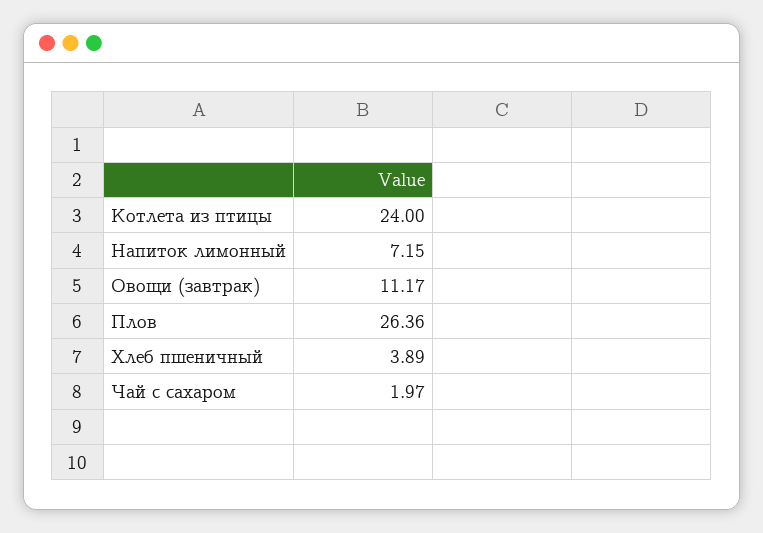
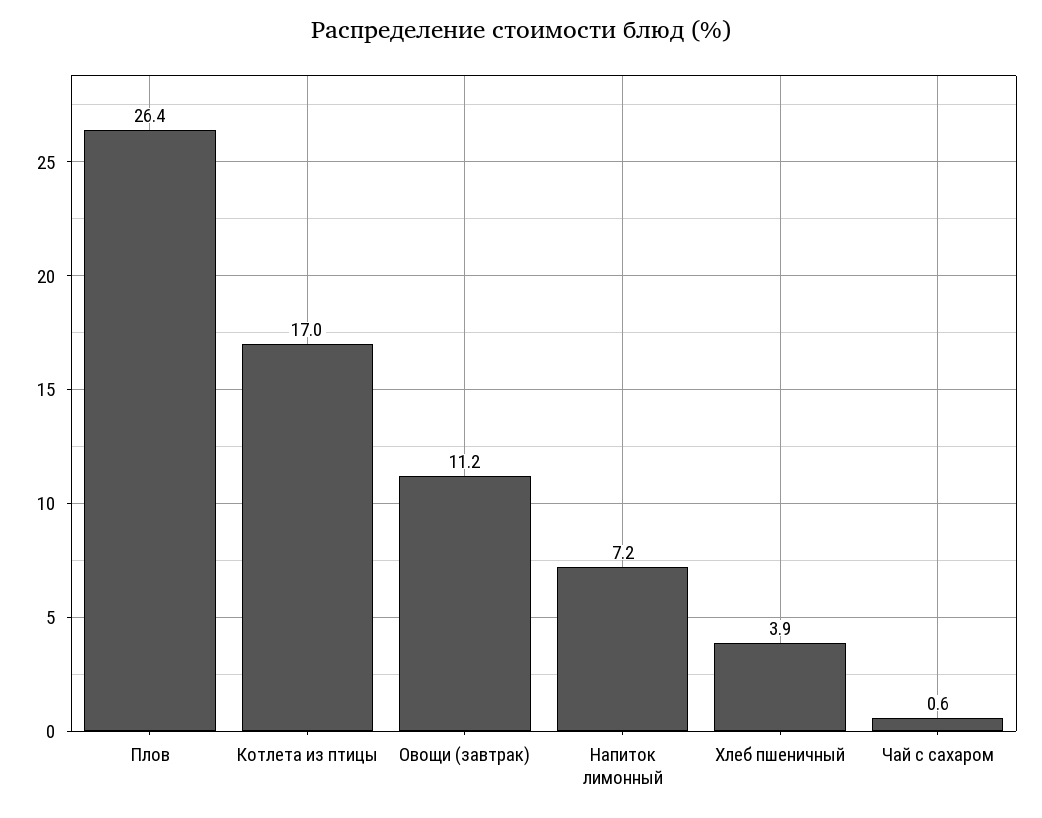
Котлета из птицы: 24 -> 17
Чай с сахаром: 1.97 -> 0.6

